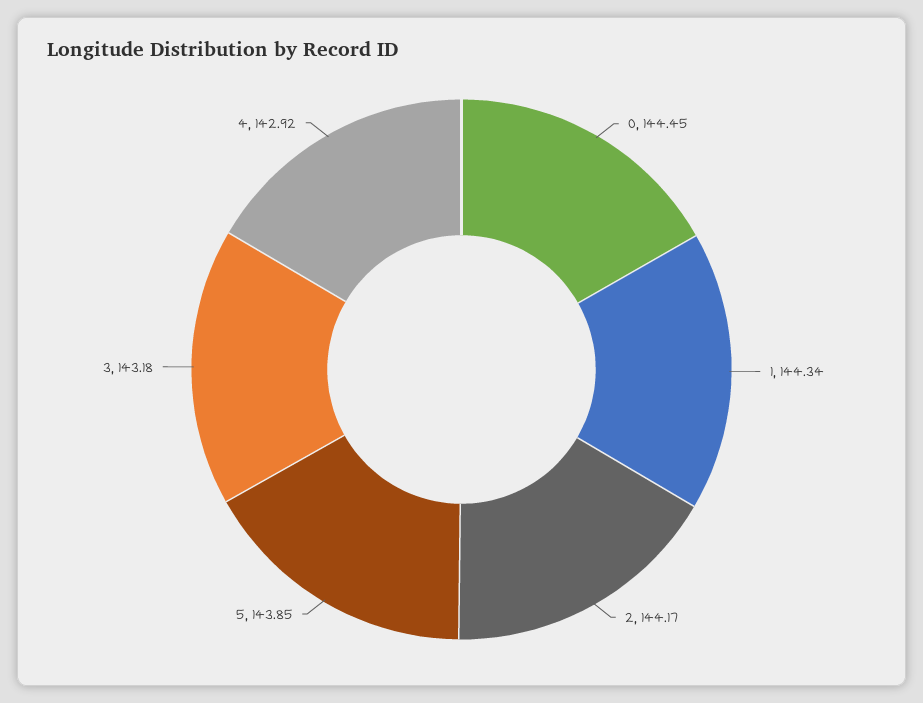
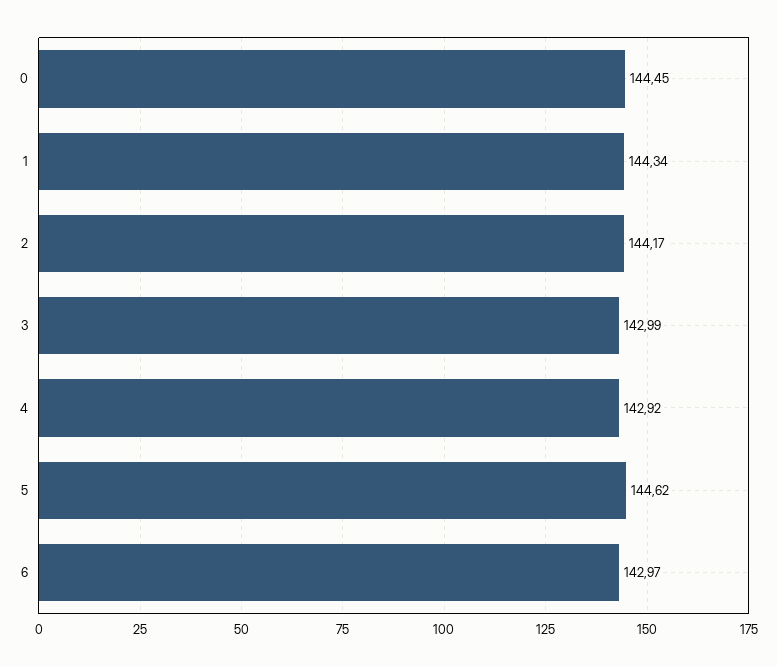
5: 143.85 -> 144.62
3: 143.18 -> 142.99
6: none -> 142.97

